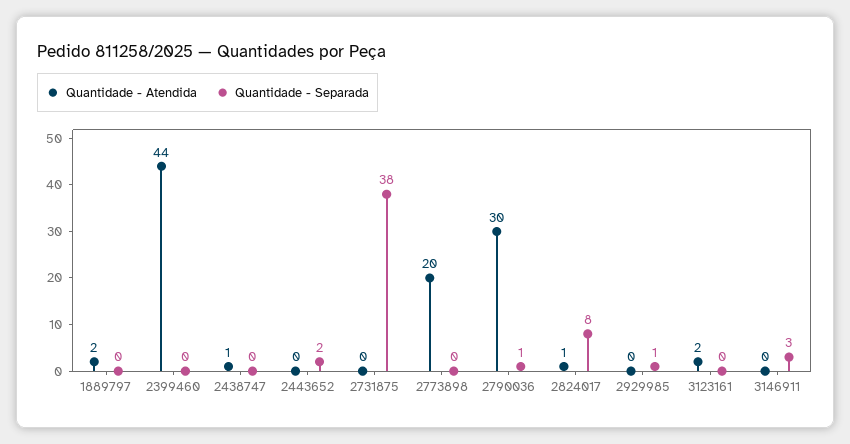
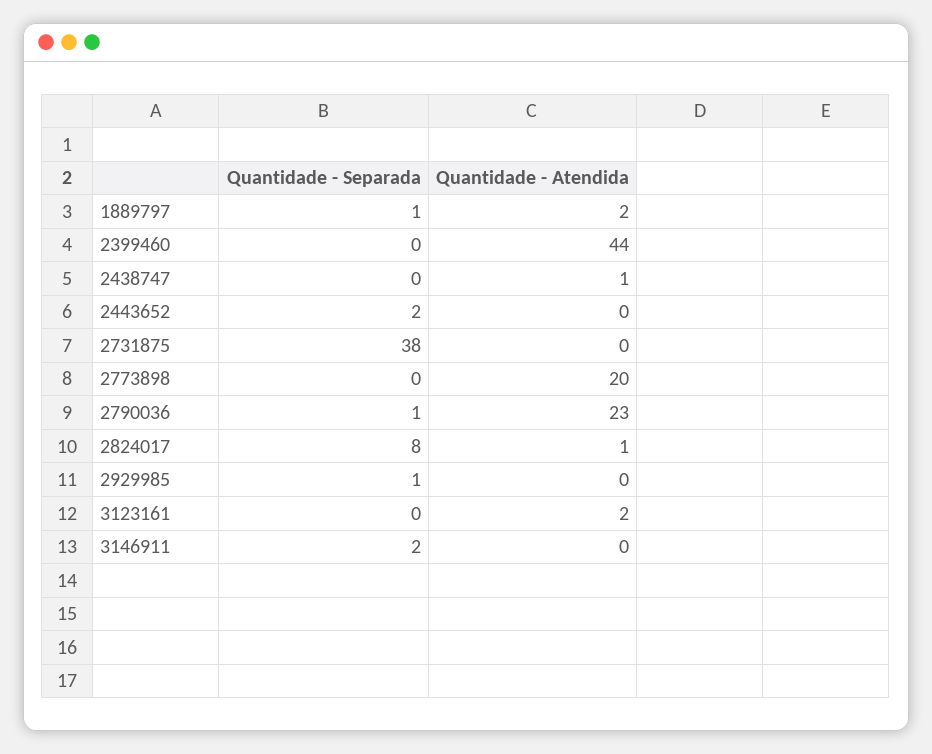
Quantidade - Separada, 1889797: 0 -> 1
Quantidade - Atendida, 2790036: 30 -> 23
Quantidade - Separada, 3146911: 3 -> 2

